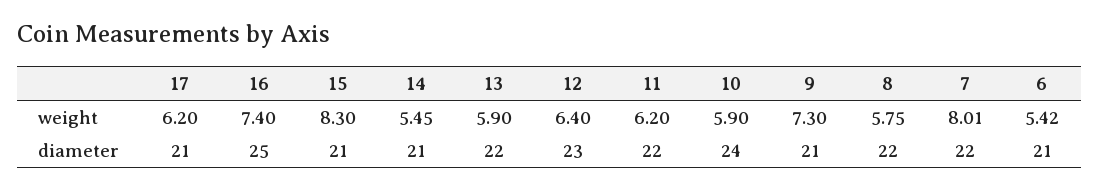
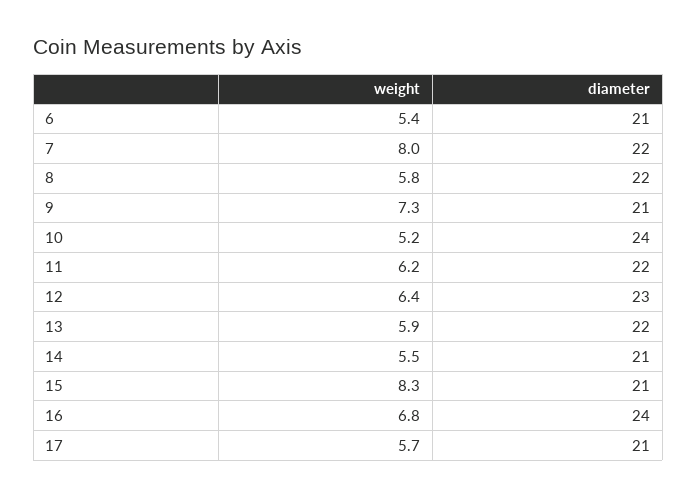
17, weight: 6.2 -> 5.7
16, weight: 7.4 -> 6.8
10, weight: 5.9 -> 5.2
16, diameter: 25 -> 24

